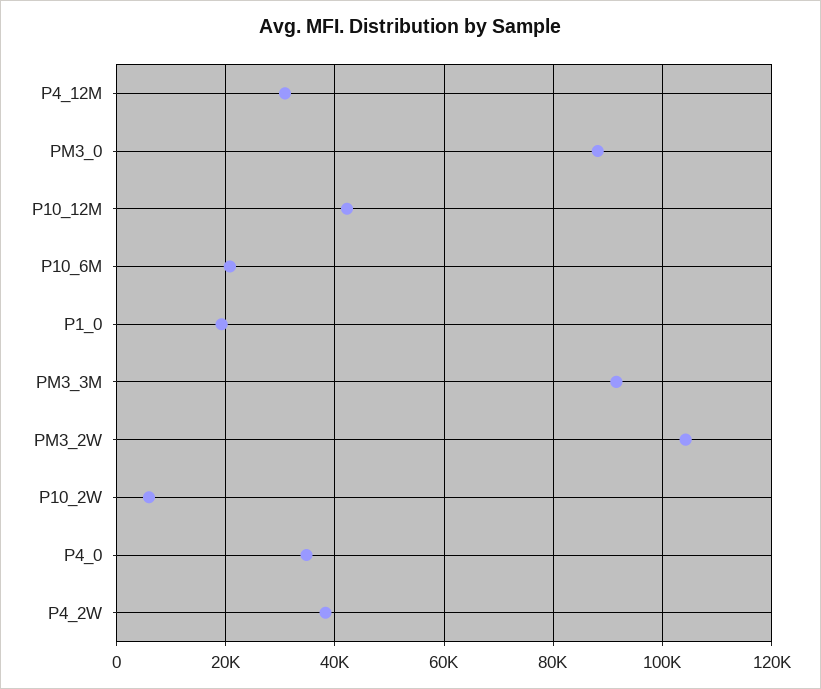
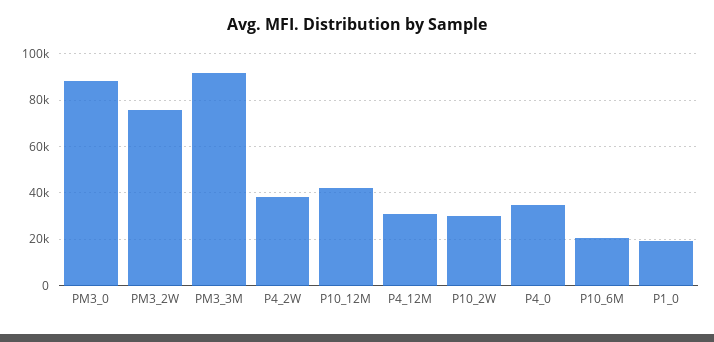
PM3_2W: 104000 -> 75000
P10_2W: 6000 -> 30000

